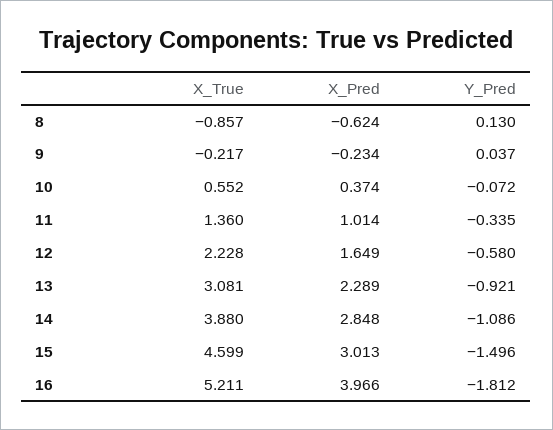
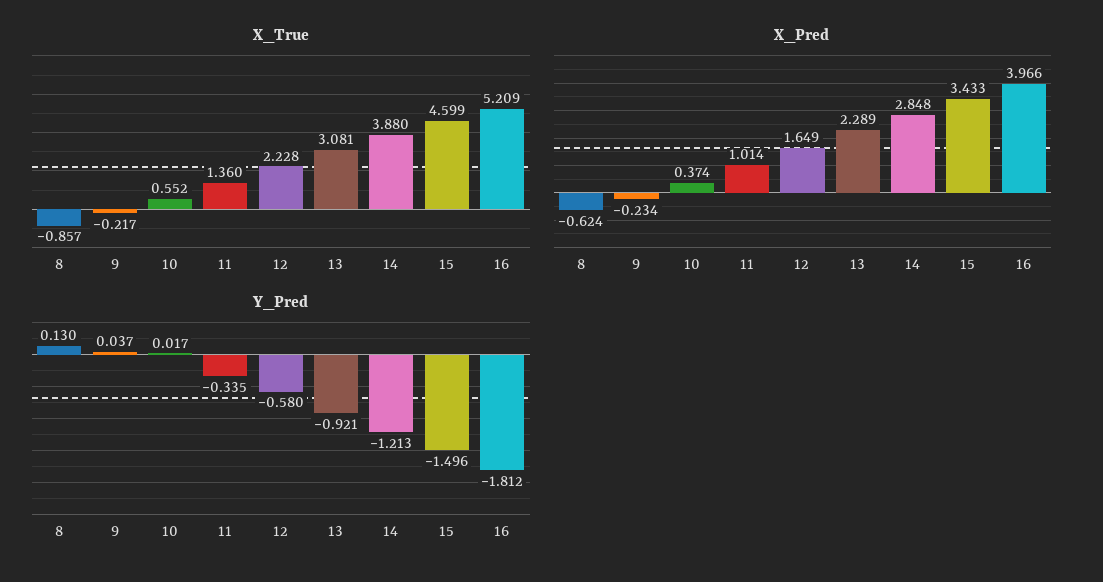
Y_Pred, 10: -0.072 -> 0.017
Y_Pred, 14: -1.086 -> -1.213
X_Pred, 15: 3.013 -> 3.433
X_True, 16: 5.211 -> 5.209

